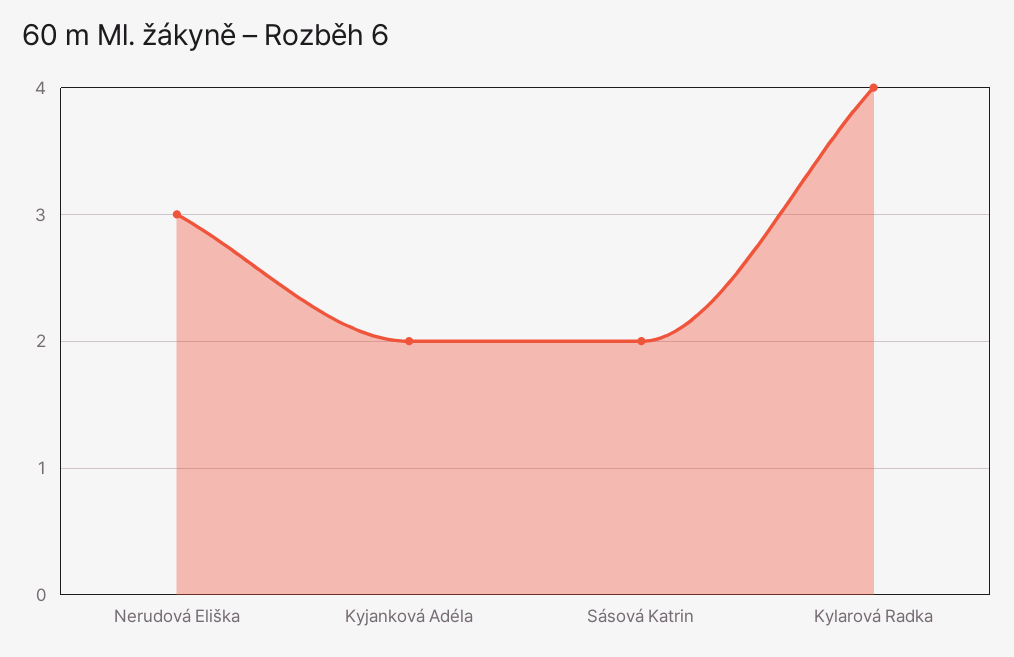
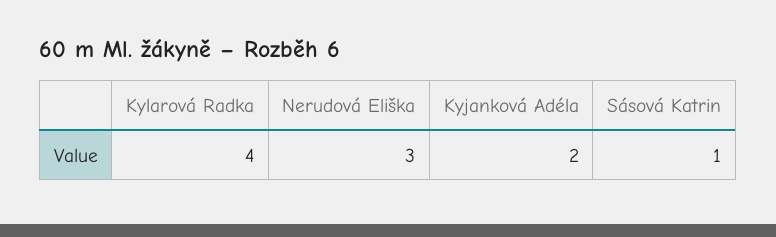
Sásová Katrin: 2 -> 1

